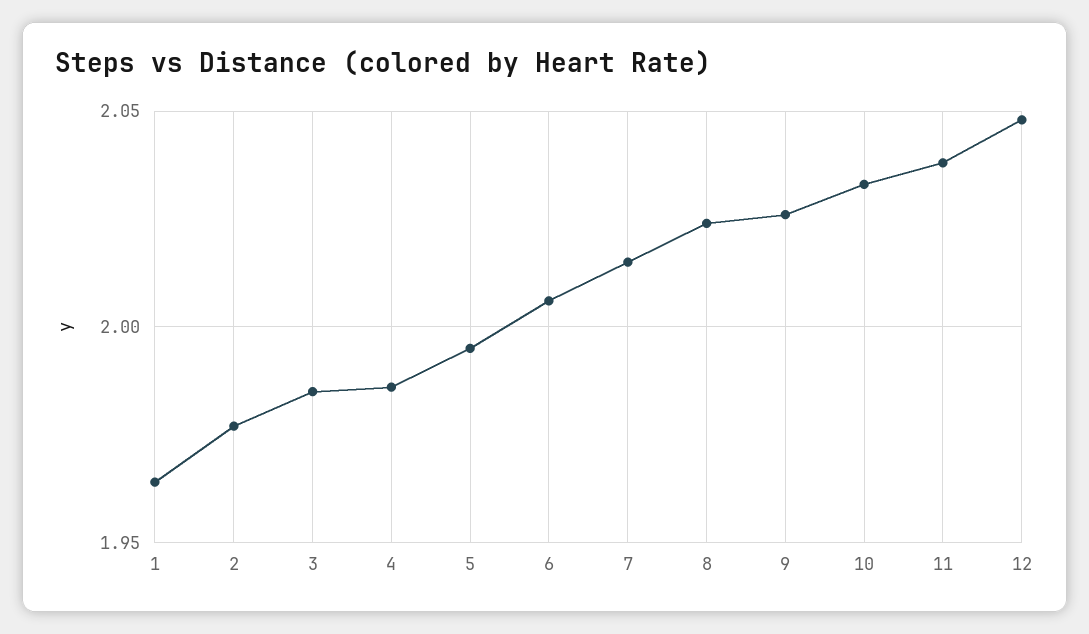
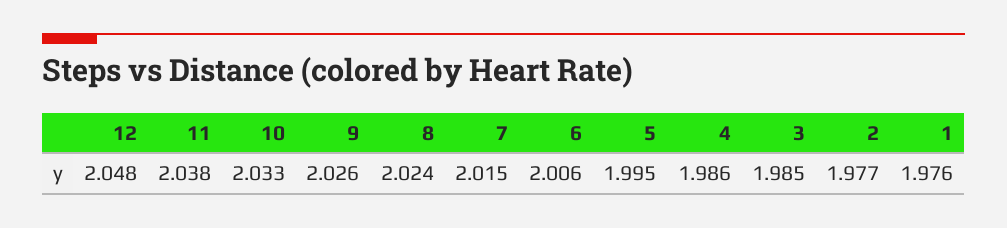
1: 1.965 -> 1.976

